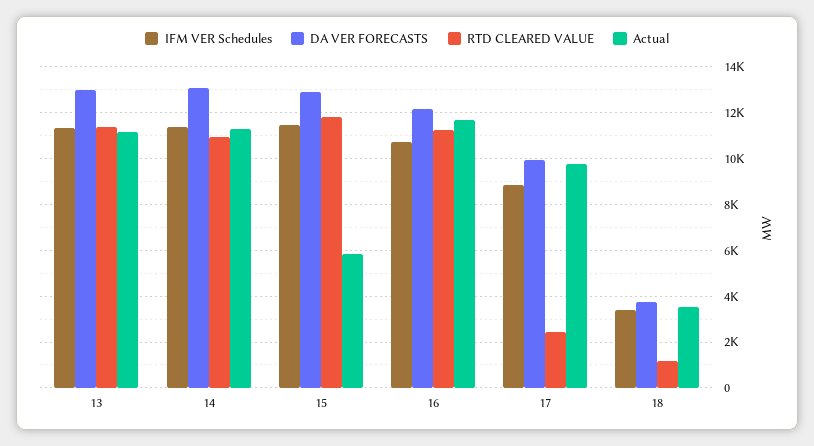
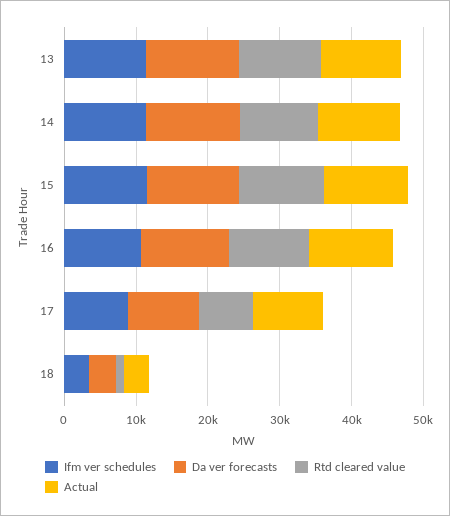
Actual, 15: 6000 -> 12000
RTD CLEARED VALUE, 17: 2500 -> 8000

